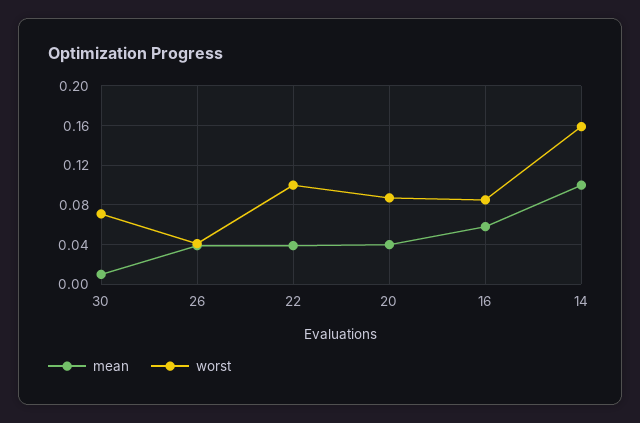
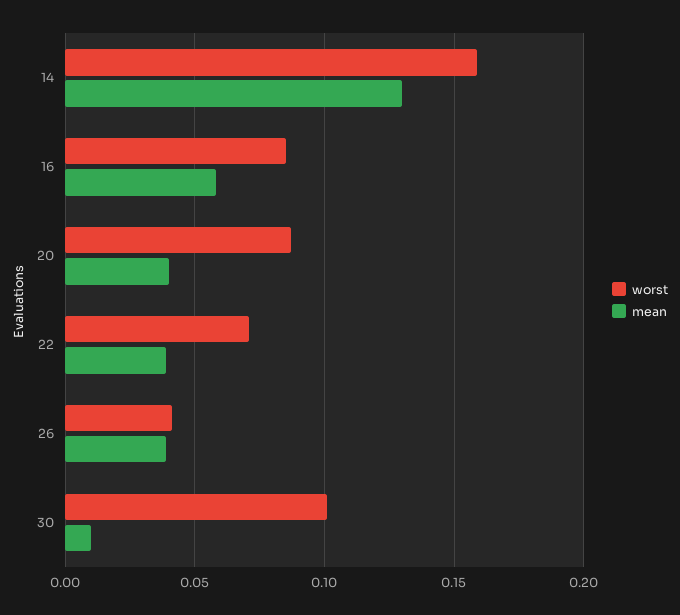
worst, 30: 0.07 -> 0.1
worst, 22: 0.1 -> 0.07
mean, 14: 0.1 -> 0.13

